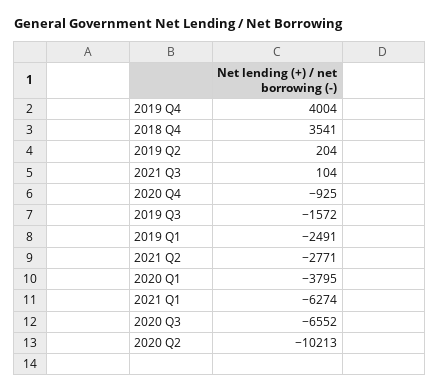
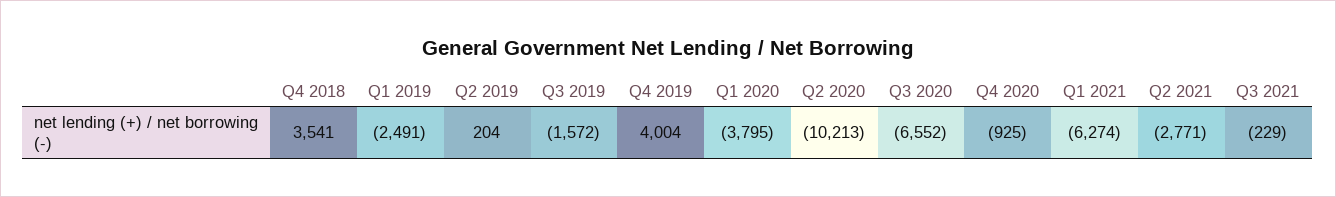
2021 Q3: 104 -> -229

